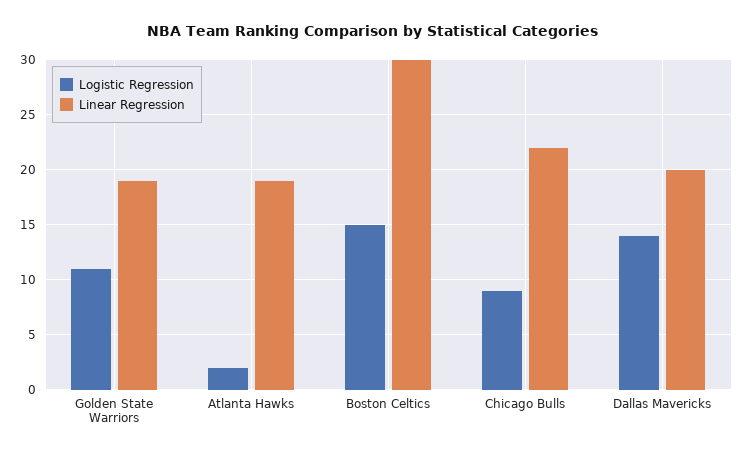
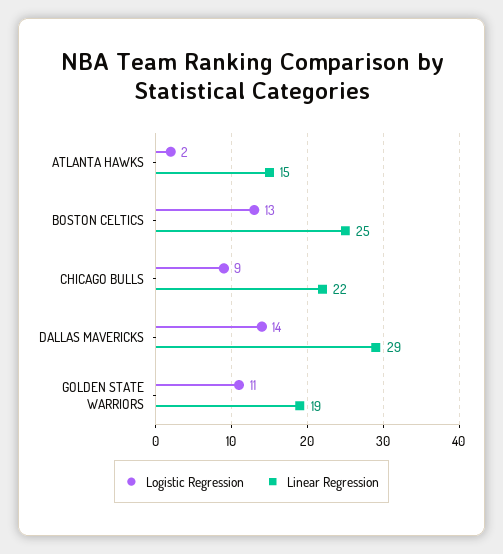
Linear Regression, Atlanta Hawks: 19 -> 15
Logistic Regression, Boston Celtics: 15 -> 13
Linear Regression, Boston Celtics: 30 -> 25
Linear Regression, Dallas Mavericks: 20 -> 29

